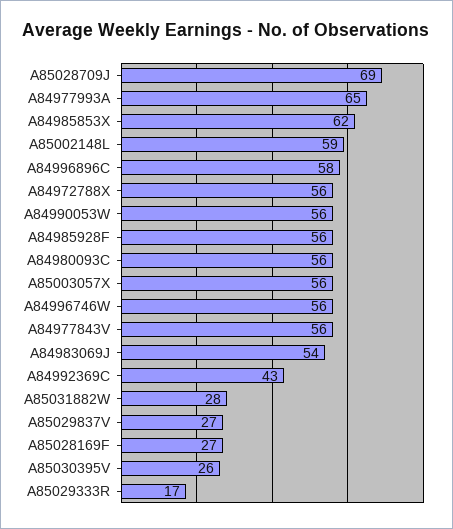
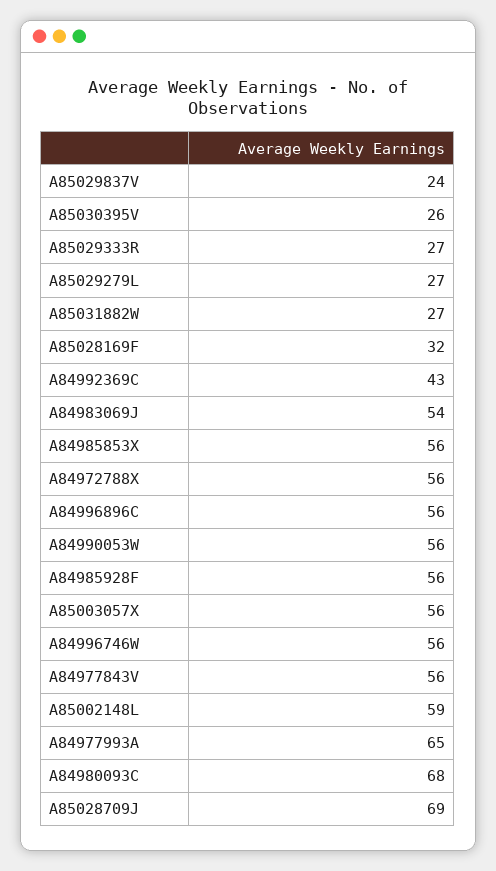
A84985853X: 62 -> 56
A84996896C: 58 -> 56
A84980093C: 56 -> 68
A85031882W: 28 -> 27
A85029837V: 27 -> 24
A85028169F: 27 -> 32
A85029333R: 17 -> 27
A85029279L: none -> 27

